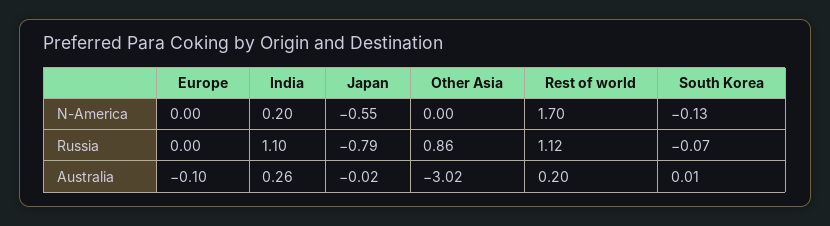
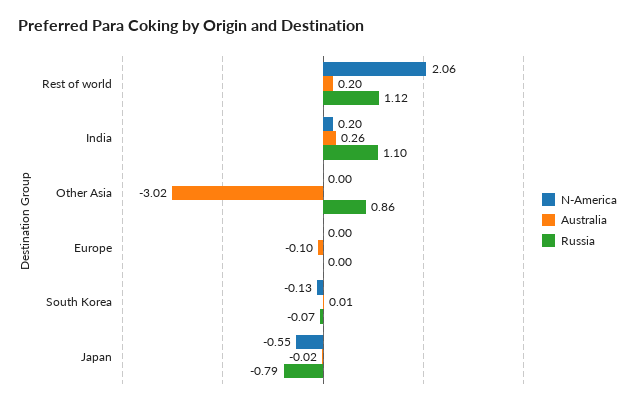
N-America, Rest of world: 1.7 -> 2.06

